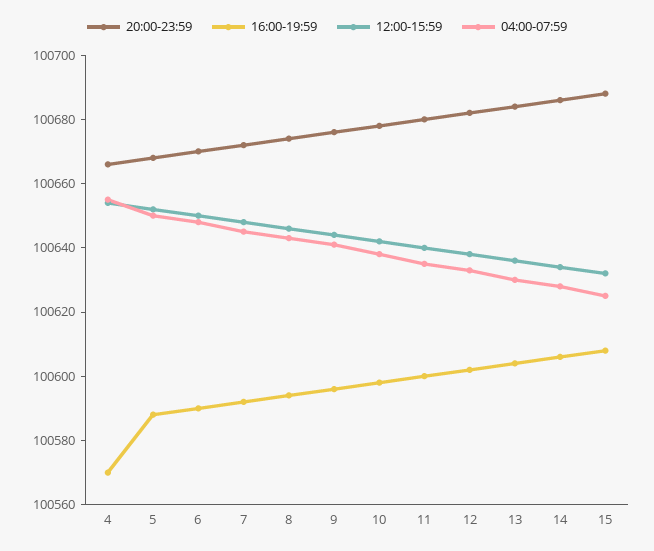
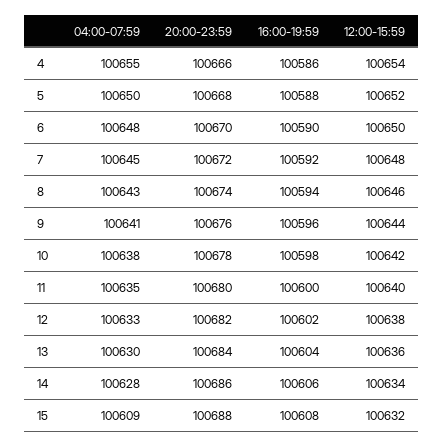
16:00-19:59, 4: 100570 -> 100586
04:00-07:59, 15: 100625 -> 100609

